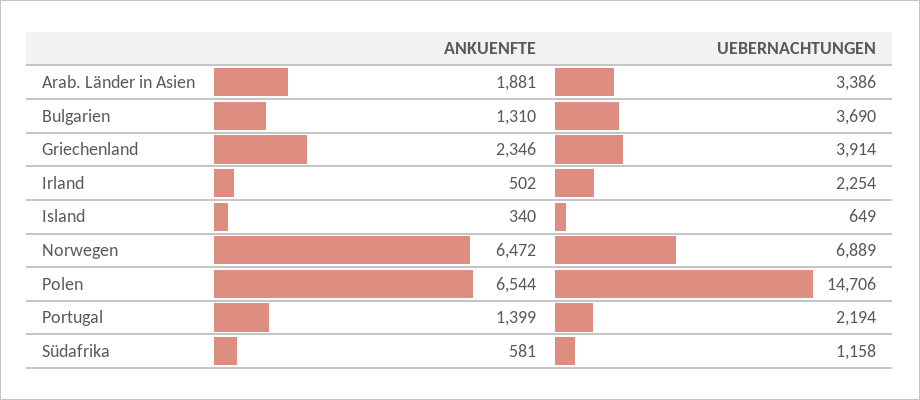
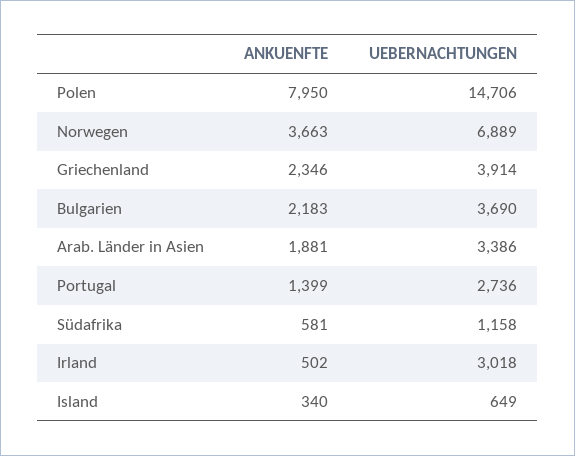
ANKUENFTE, Bulgarien: 1310 -> 2183
UEBERNACHTUNGEN, Irland: 2254 -> 3018
ANKUENFTE, Norwegen: 6472 -> 3663
ANKUENFTE, Polen: 6544 -> 7950
UEBERNACHTUNGEN, Portugal: 2194 -> 2736

